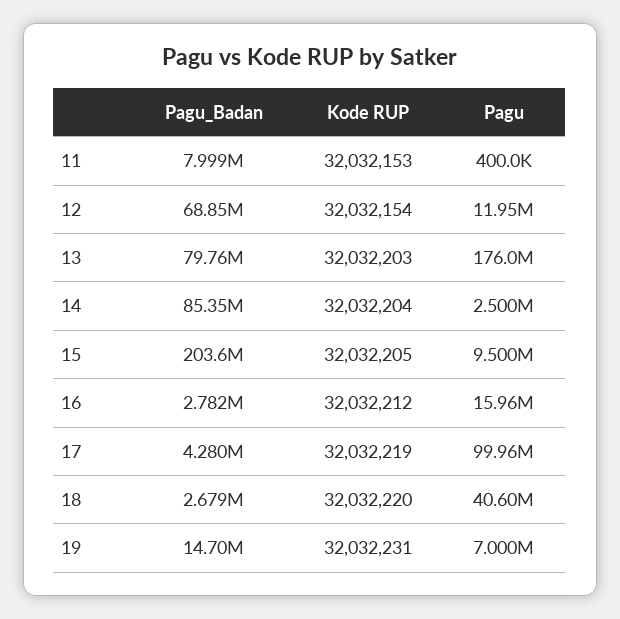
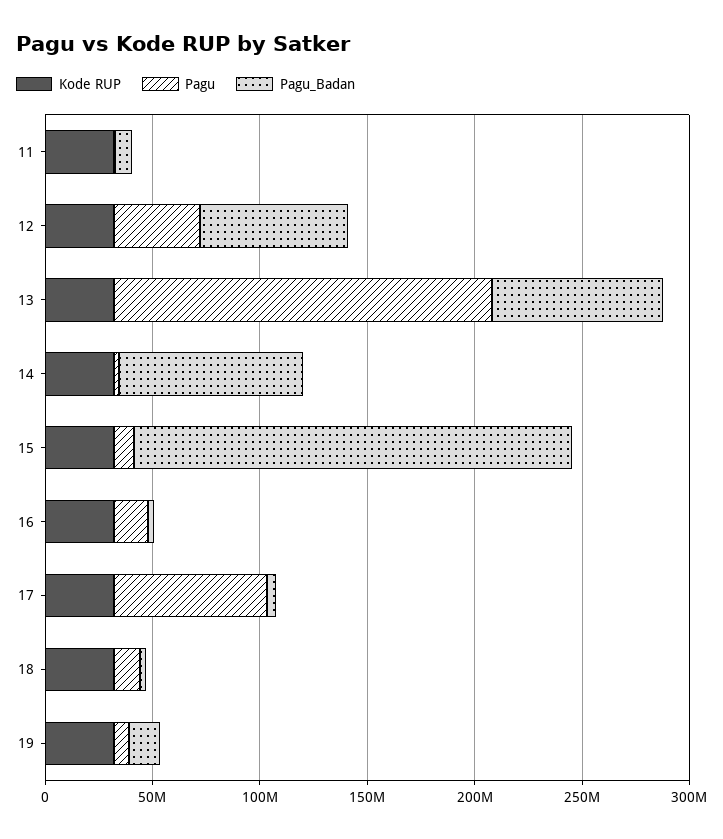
Pagu, 12: 11950000 -> 40000000
Pagu, 17: 99960000 -> 70000000
Pagu, 18: 40600000 -> 10000000

